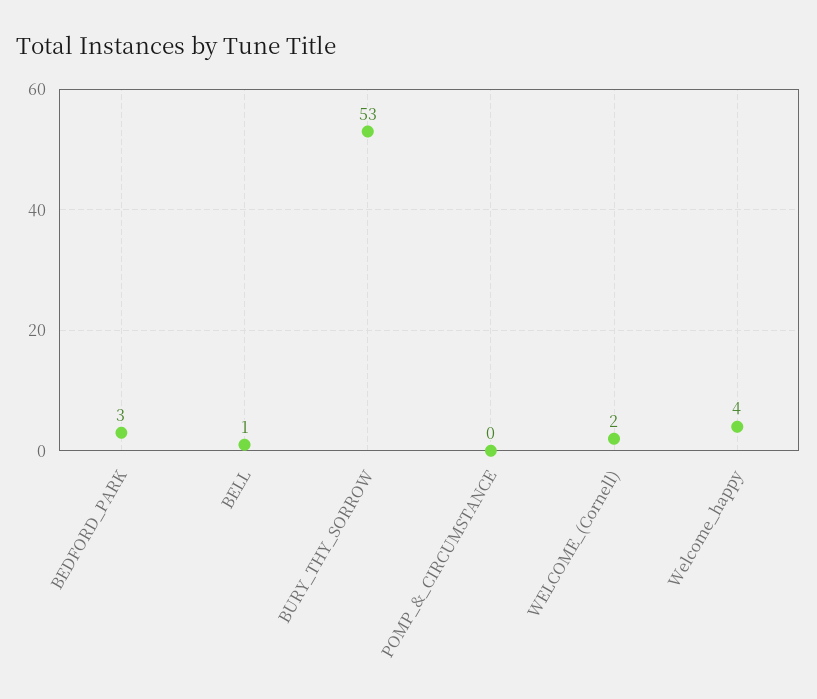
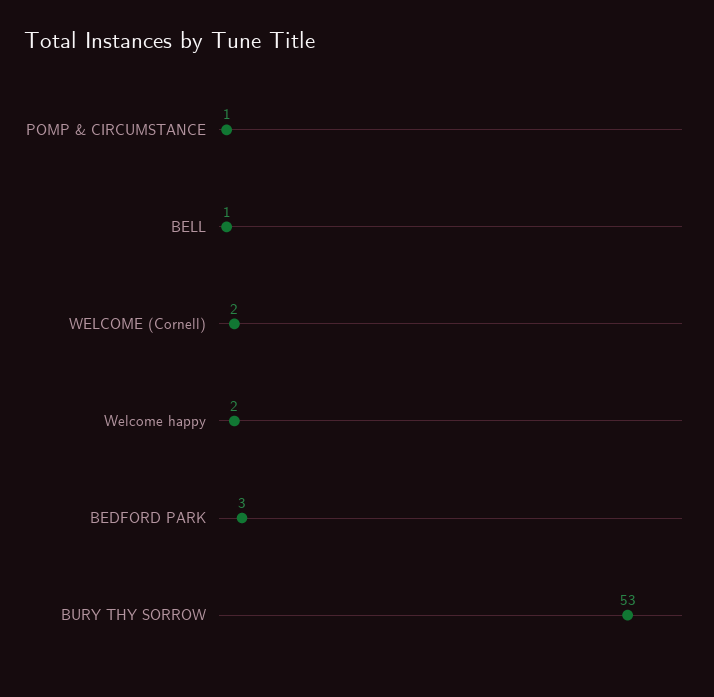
POMP_&_CIRCUMSTANCE: 0 -> 1
Welcome_happy: 4 -> 2

